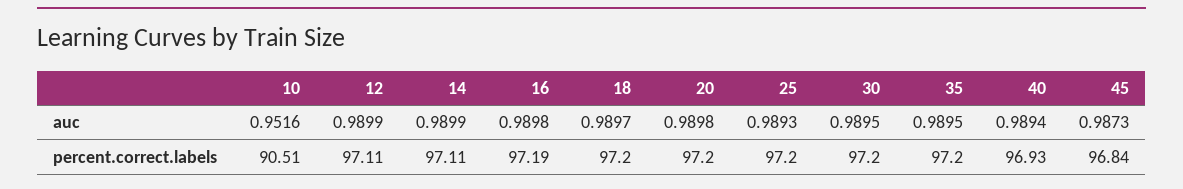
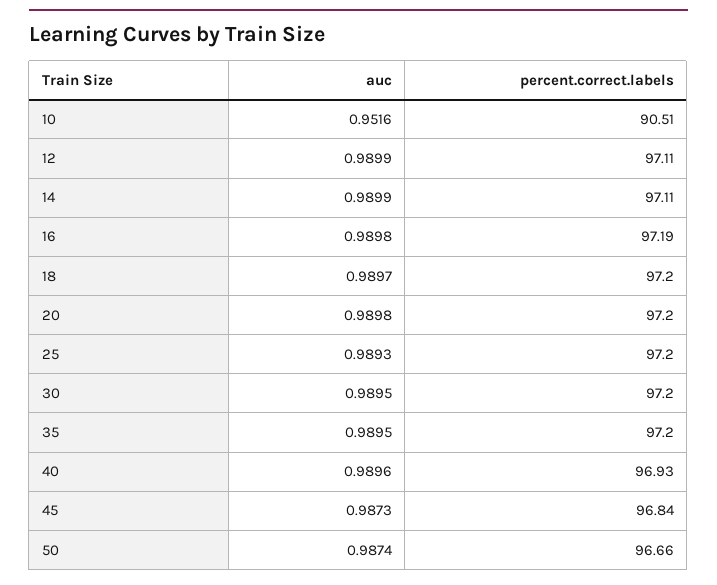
40, auc: 0.9894 -> 0.9896
50, auc: none -> 0.9874
50, percent.correct.labels: none -> 96.66

